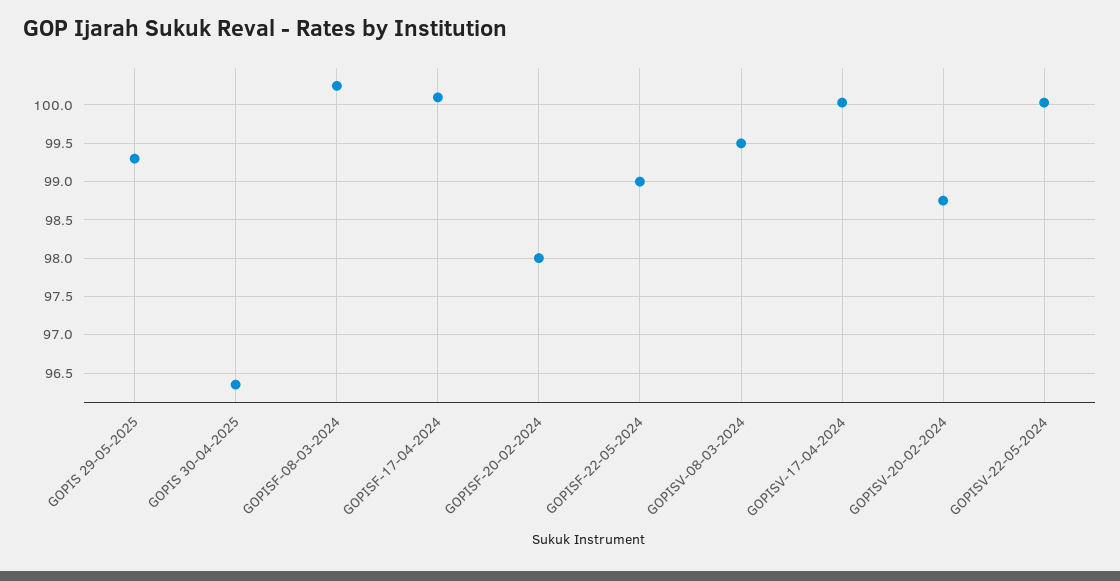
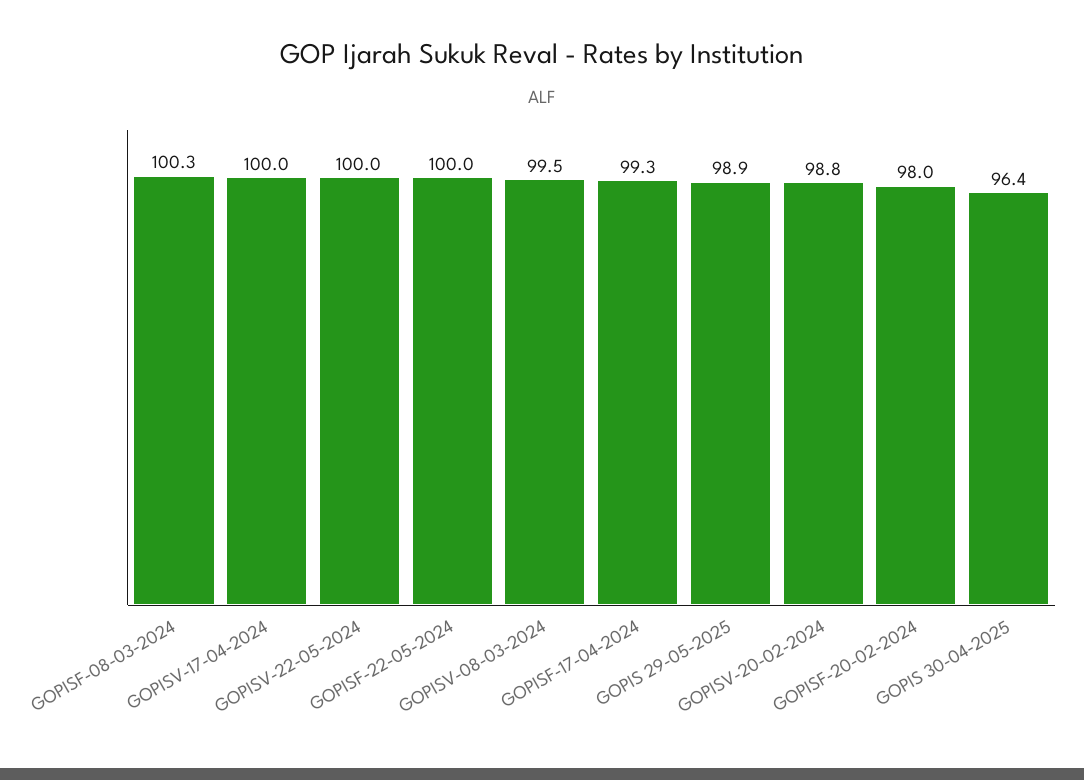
GOPIS 29-05-2025: 99.3 -> 98.9
GOPISF-17-04-2024: 100.1 -> 99.3
GOPISF-22-05-2024: 99 -> 100

